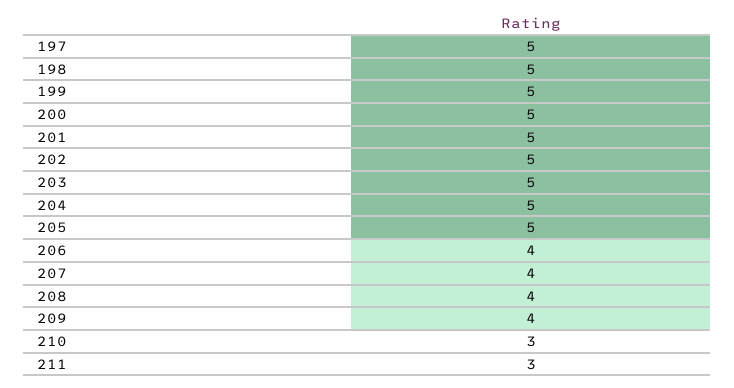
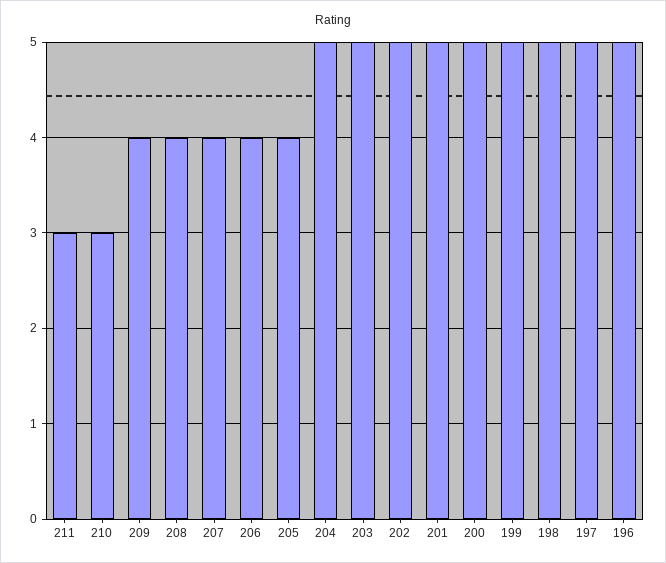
205: 5 -> 4
196: none -> 5

